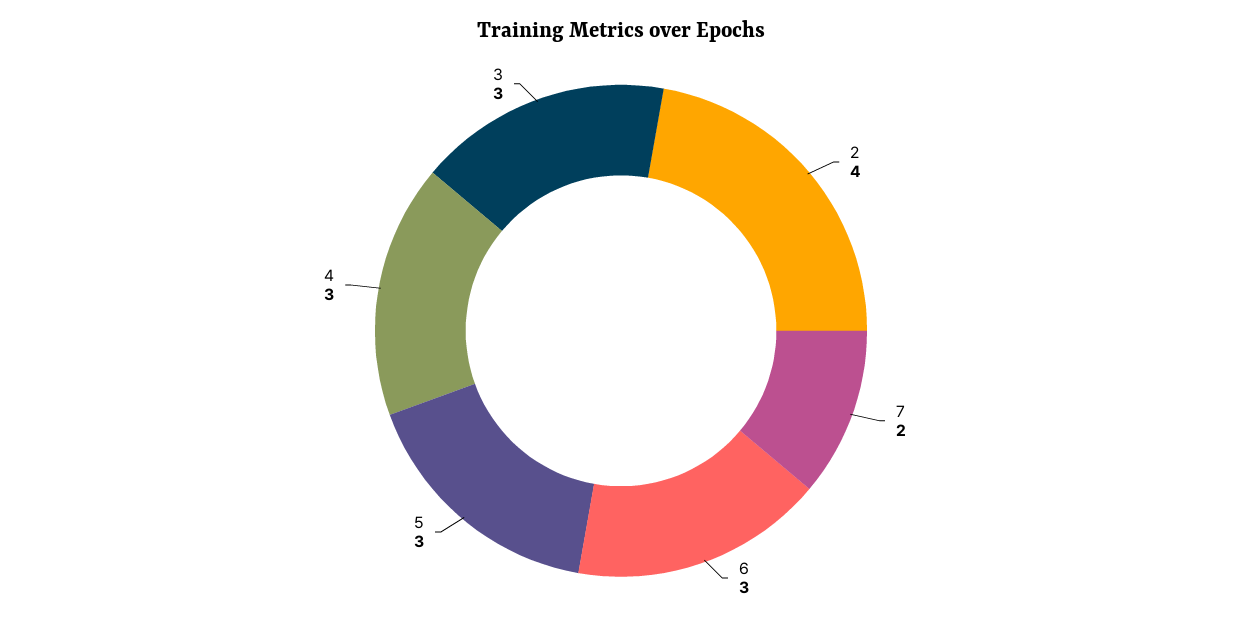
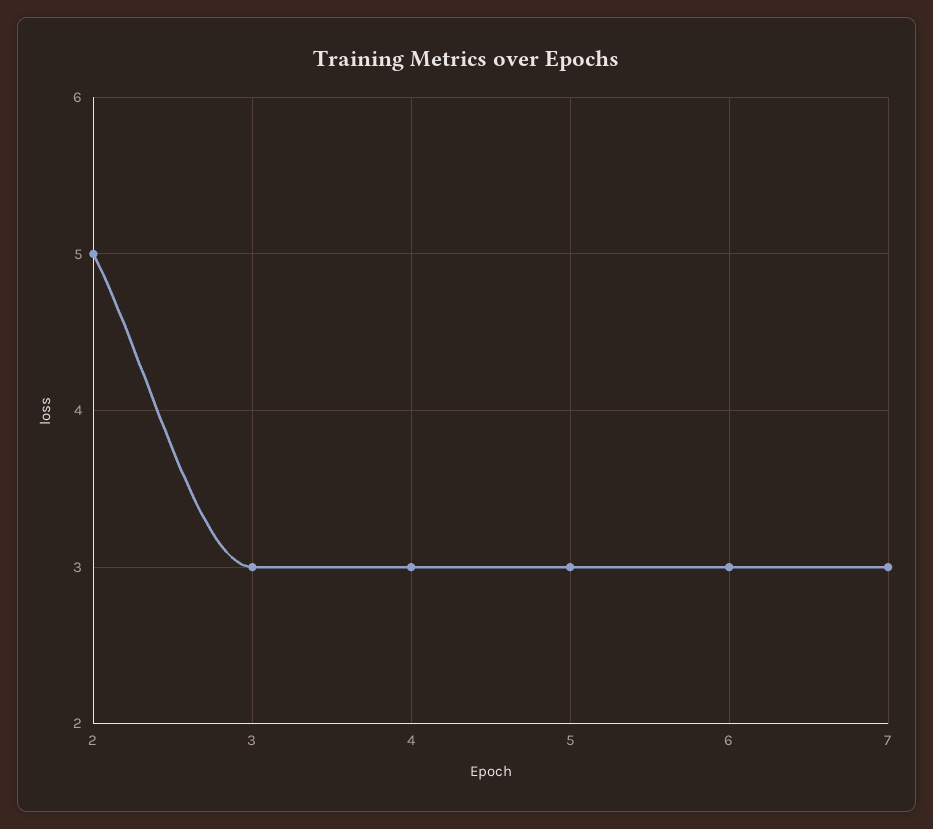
2: 4 -> 5
7: 2 -> 3

